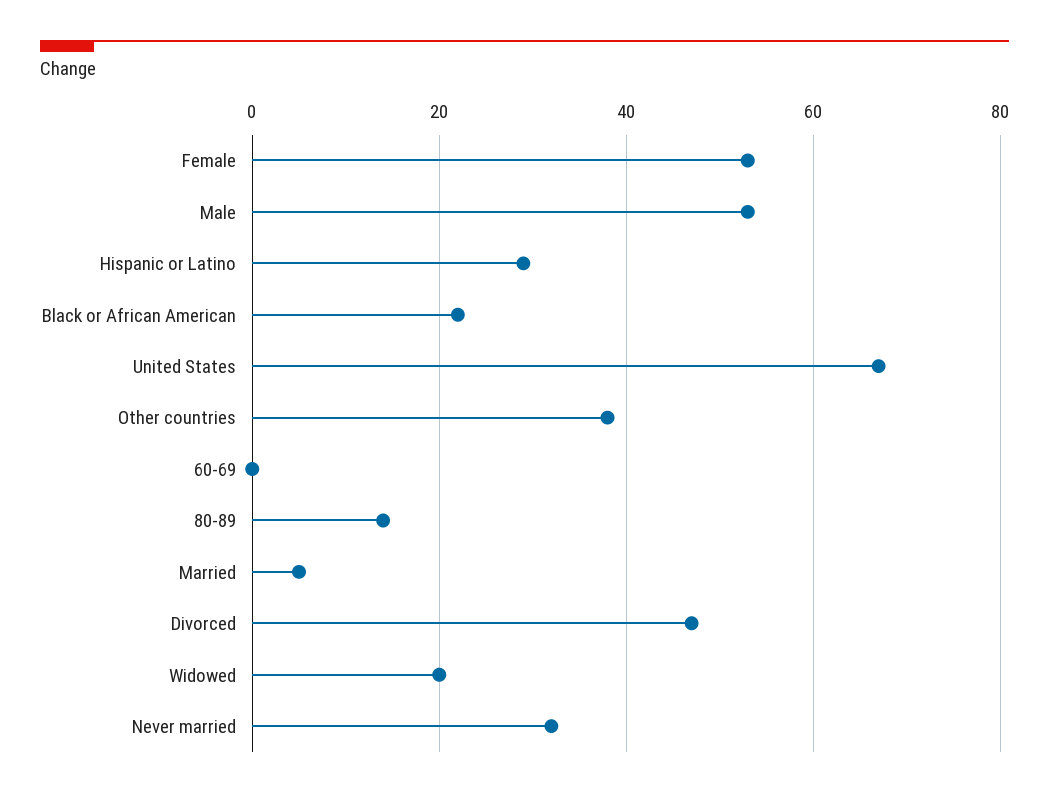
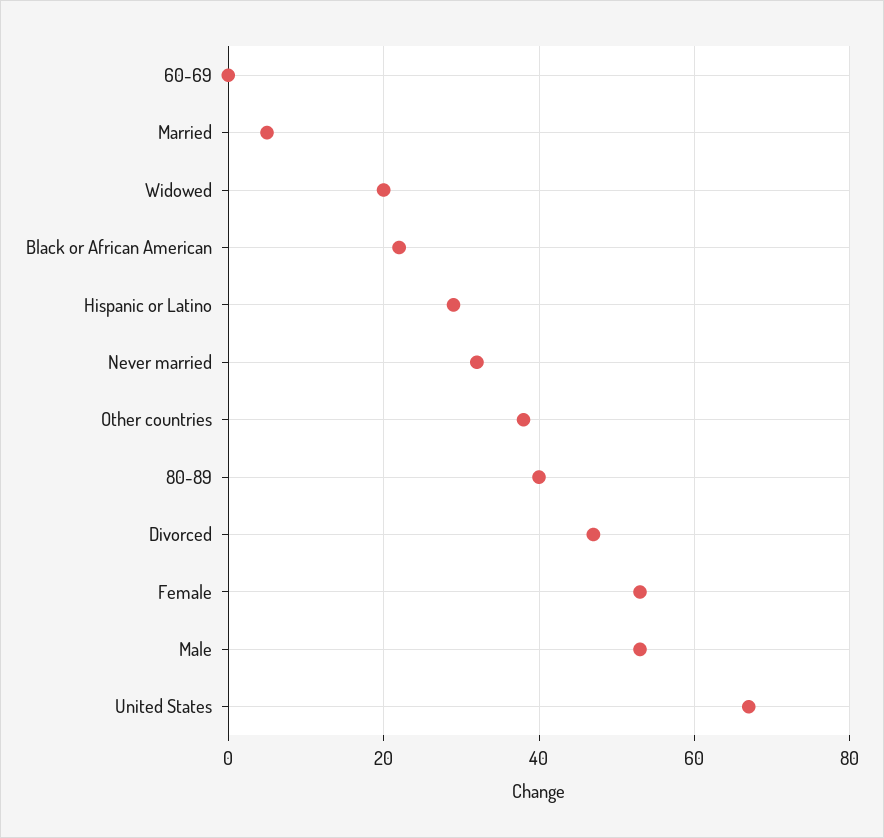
80-89: 15 -> 40

